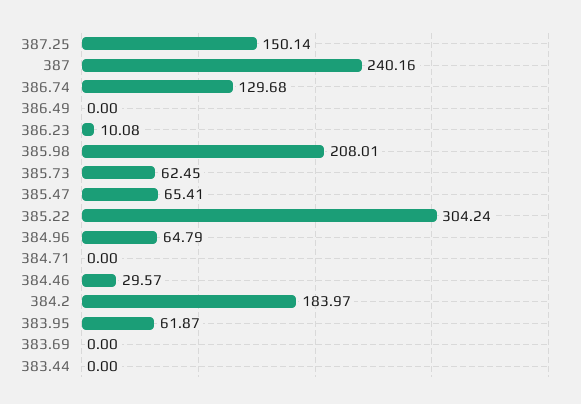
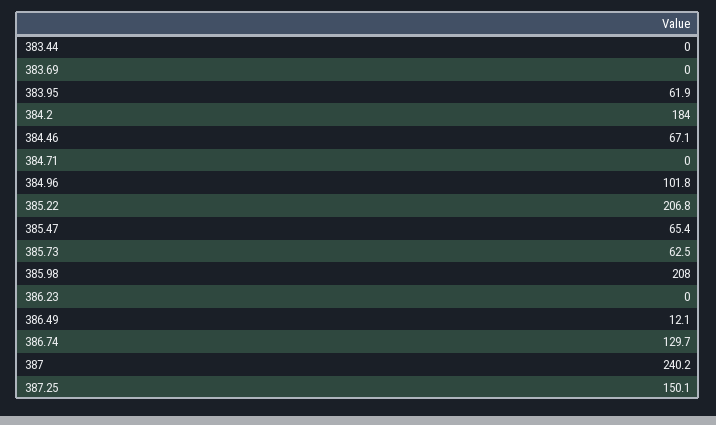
386.49: 0 -> 12.1
386.23: 10.08 -> 0
385.22: 304.24 -> 206.8
384.96: 64.79 -> 101.8
384.46: 29.57 -> 67.1

